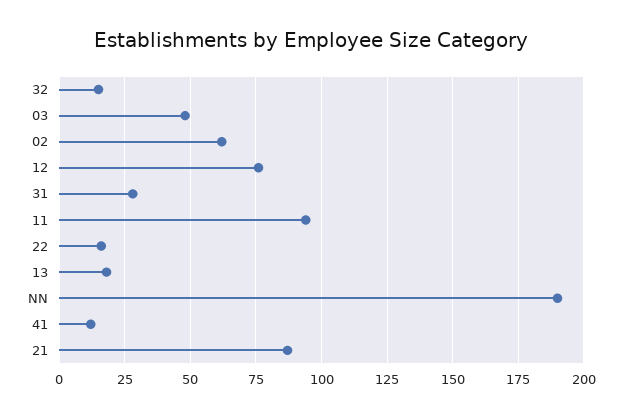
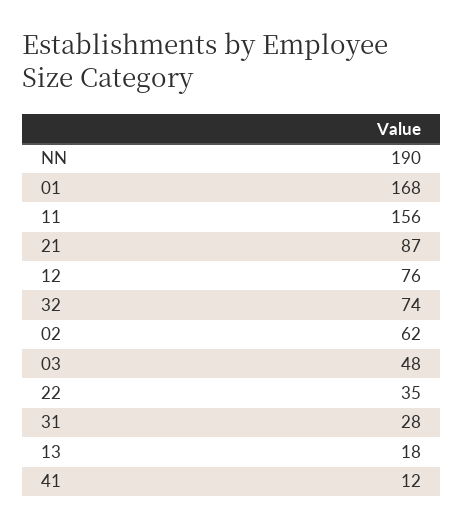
32: 15 -> 74
11: 95 -> 156
22: 15 -> 35
01: none -> 168

